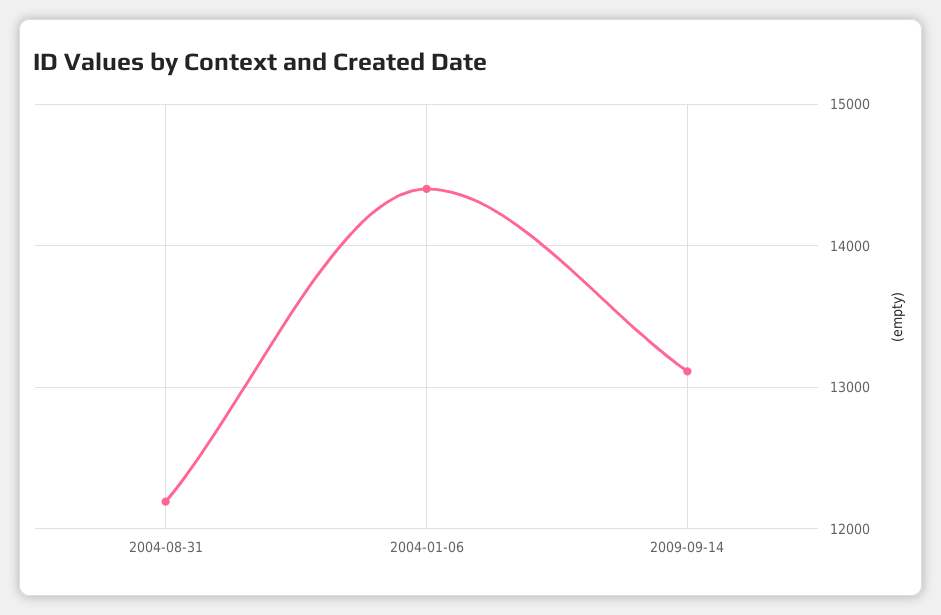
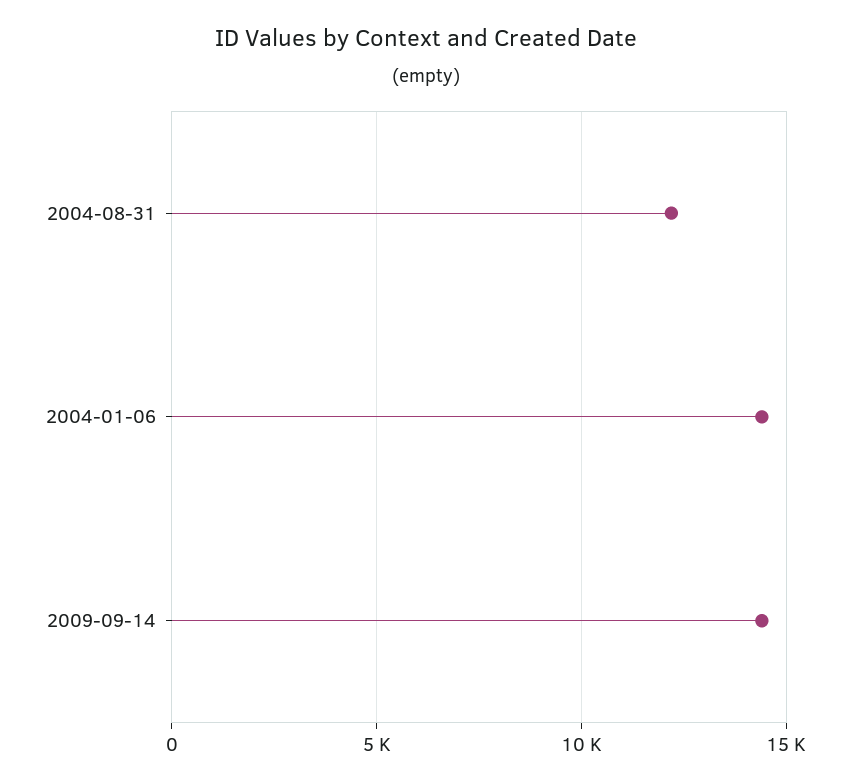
2009-09-14: 13100 -> 14500

